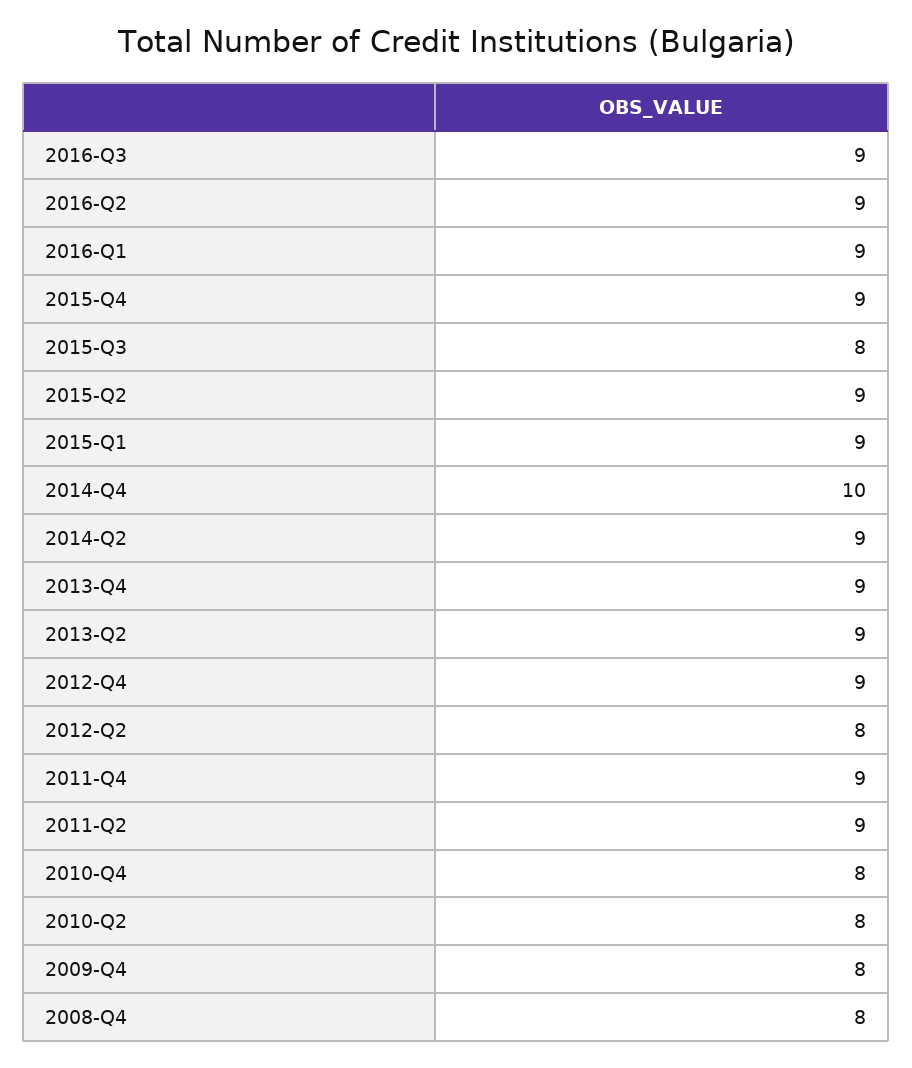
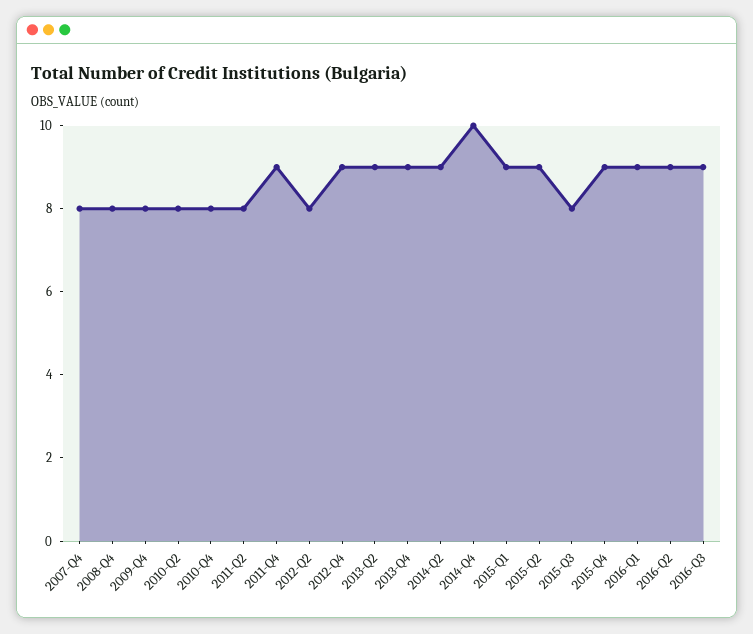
2011-Q2: 9 -> 8
2007-Q4: none -> 8

